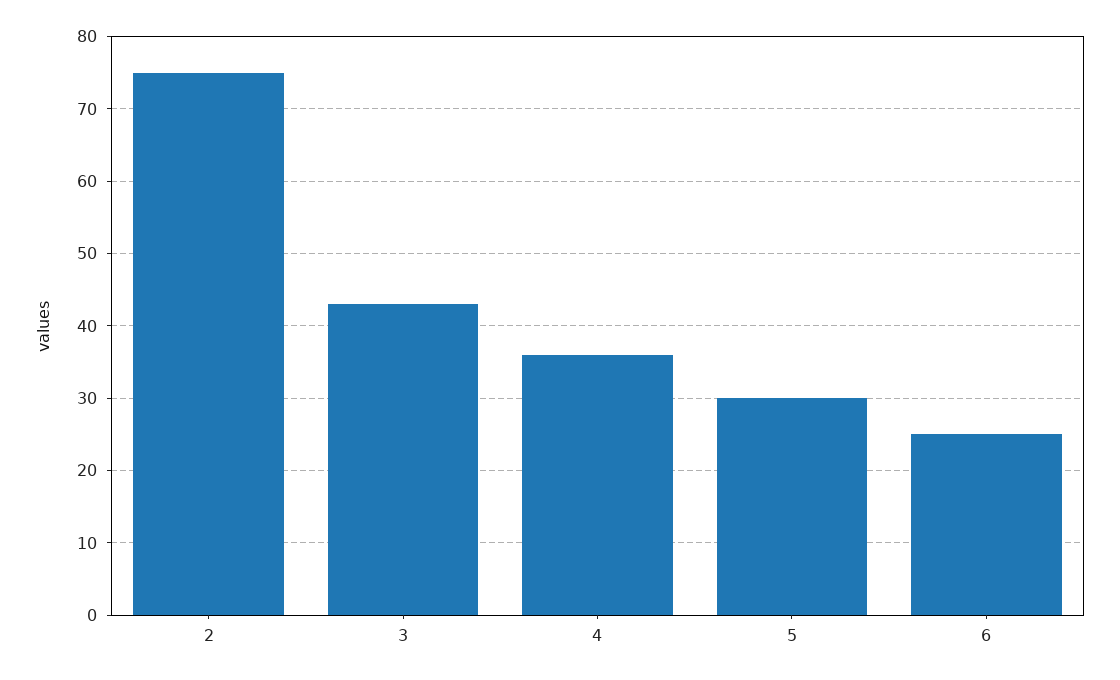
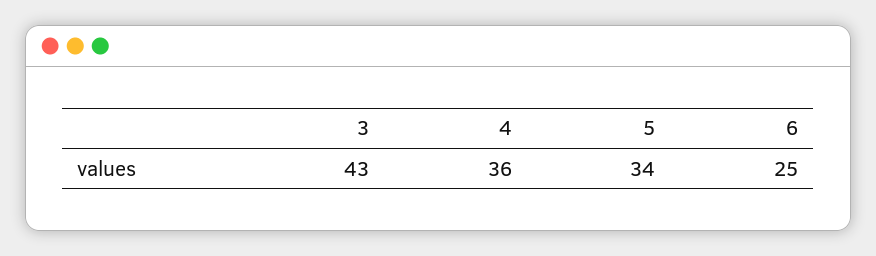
2: 75 -> none
5: 30 -> 34

